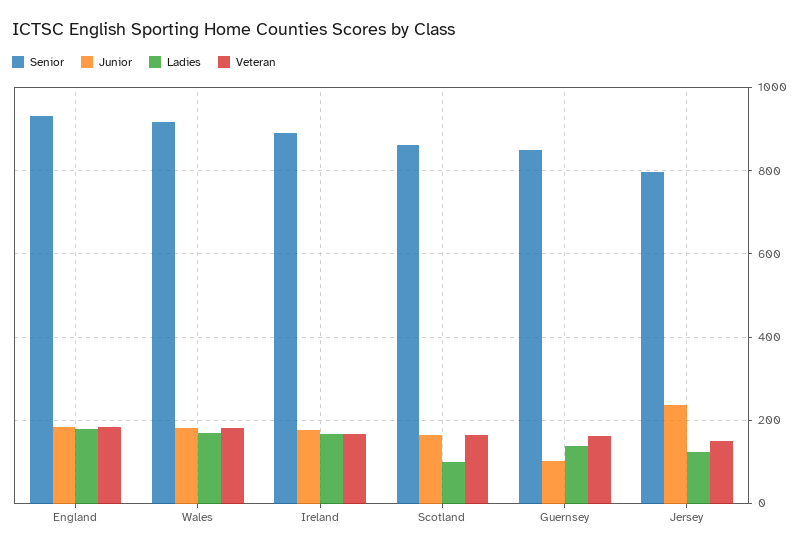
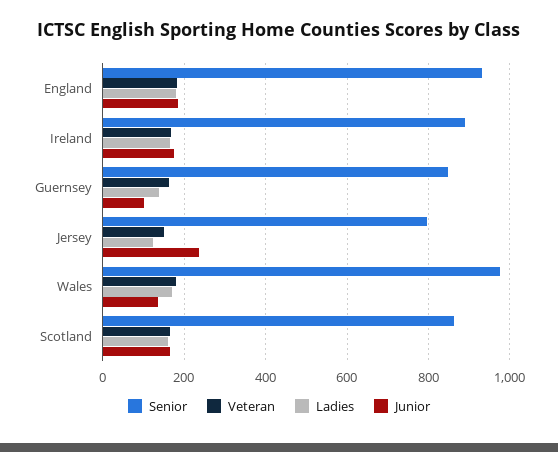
Senior, Wales: 920 -> 980
Junior, Wales: 180 -> 140
Ladies, Scotland: 100 -> 160

